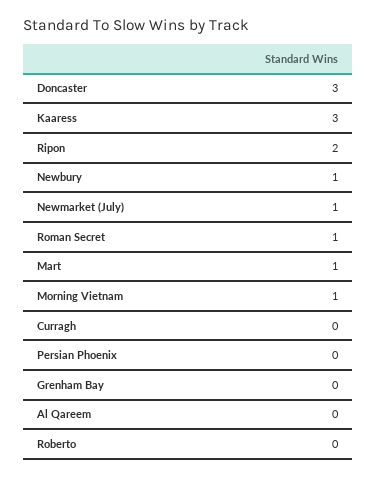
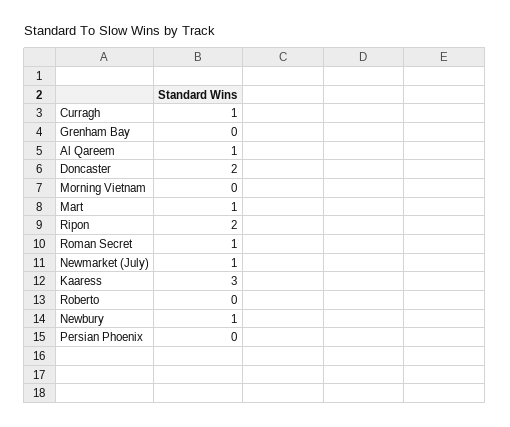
Doncaster: 3 -> 2
Morning Vietnam: 1 -> 0
Curragh: 0 -> 1
Al Qareem: 0 -> 1

